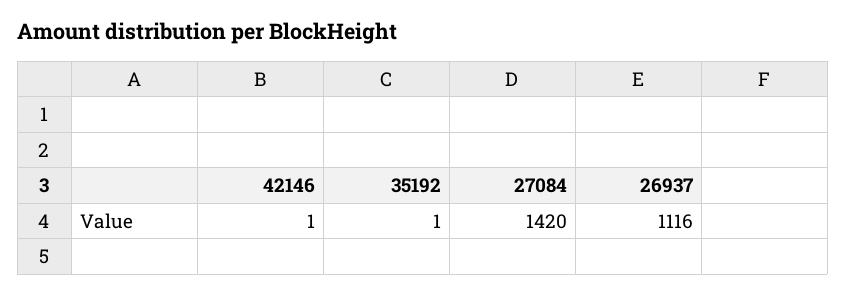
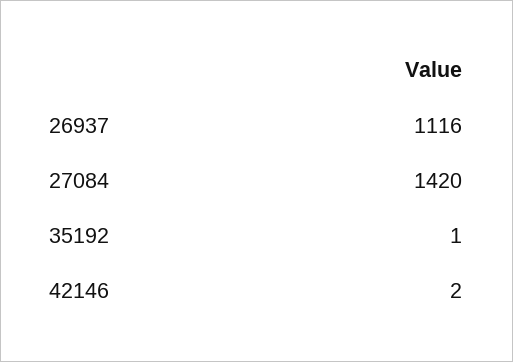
42146: 1 -> 2

